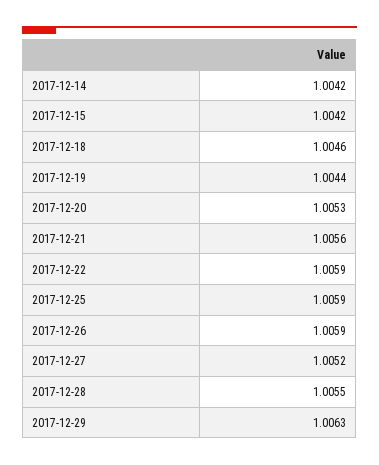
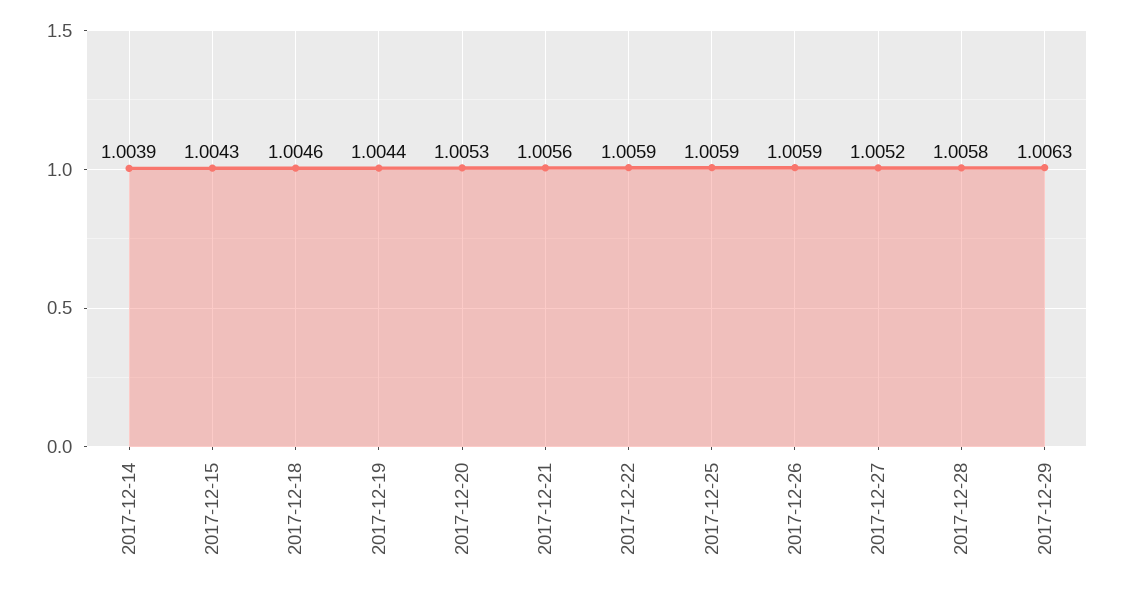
2017-12-14: 1.0042 -> 1.0039
2017-12-15: 1.0042 -> 1.0043
2017-12-28: 1.0055 -> 1.0058

